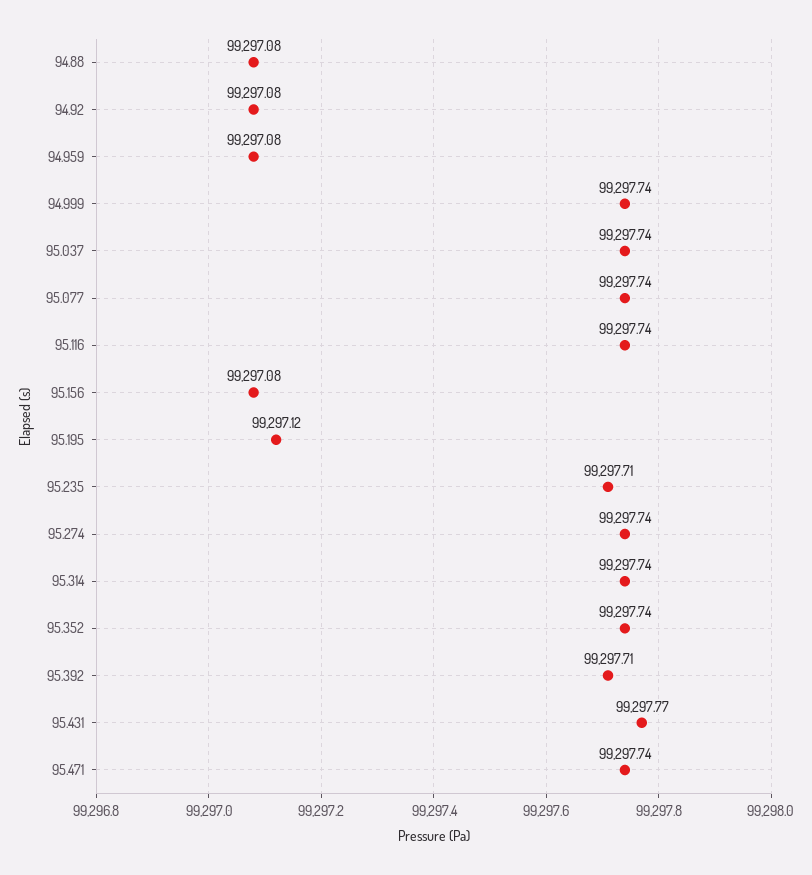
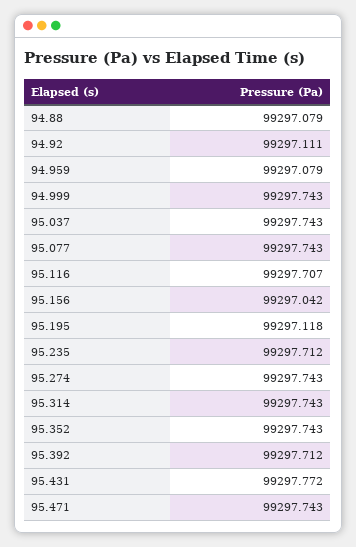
94.92: 99297.08 -> 99297.111
95.116: 99297.74 -> 99297.707
95.156: 99297.08 -> 99297.042

